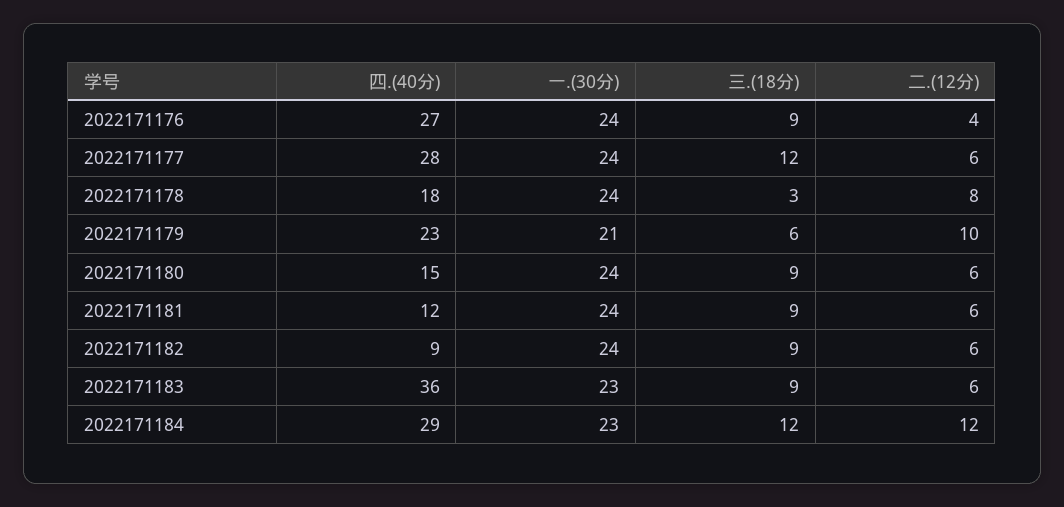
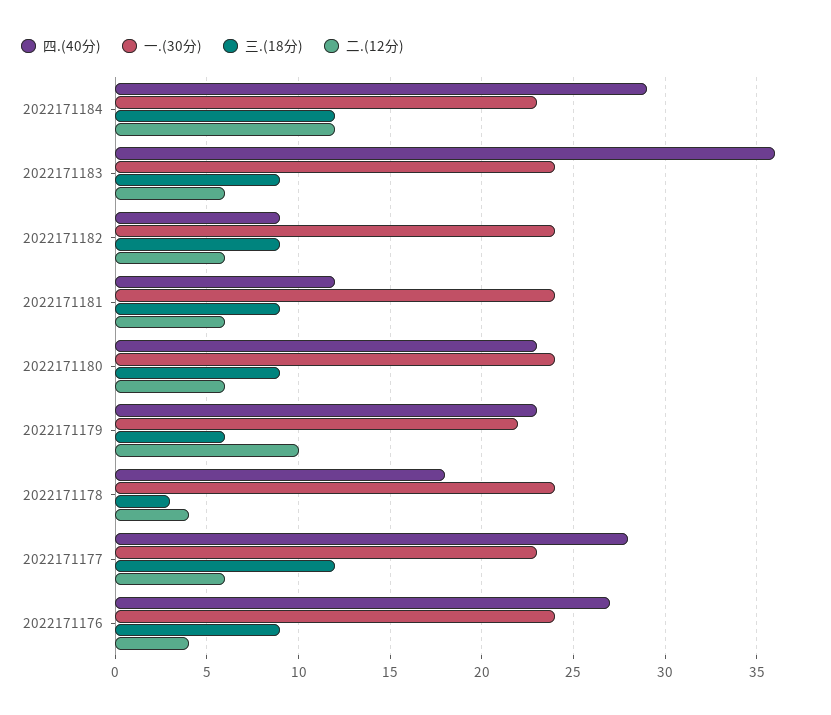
一.(30分), 2022171177: 24 -> 23
二.(12分), 2022171178: 8 -> 4
一.(30分), 2022171179: 21 -> 22
四.(40分), 2022171180: 15 -> 23
一.(30分), 2022171183: 23 -> 24

